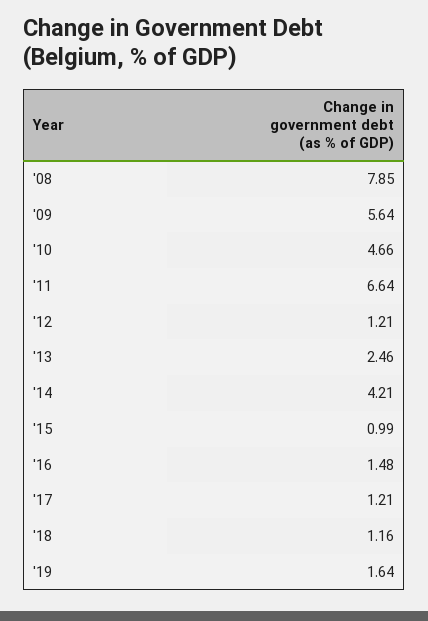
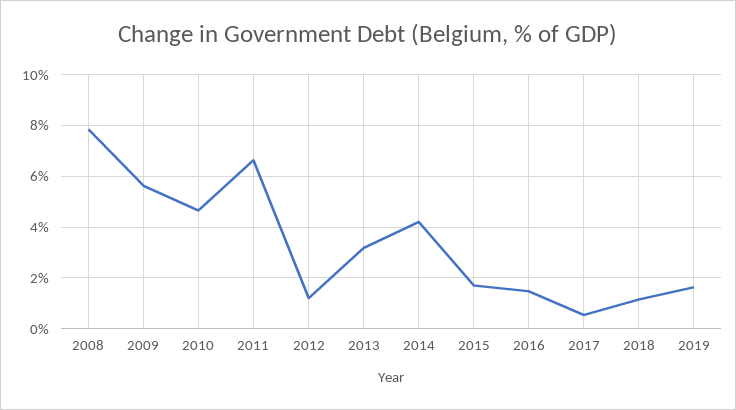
'13: 2.46 -> 3.25
'15: 0.99 -> 1.75
'17: 1.21 -> 0.5

